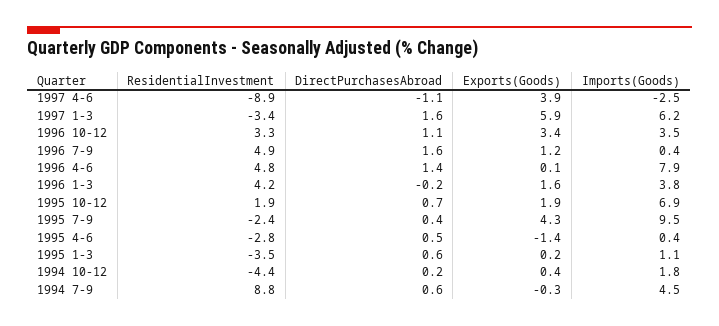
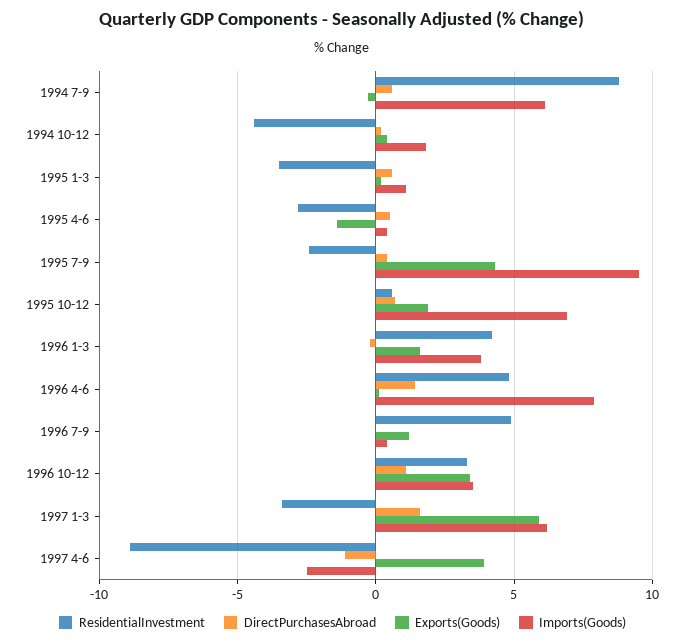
DirectPurchasesAbroad, 1996 7-9: 1.6 -> 0
ResidentialInvestment, 1995 10-12: 1.9 -> 0.5
Imports(Goods), 1994 7-9: 4.5 -> 6

